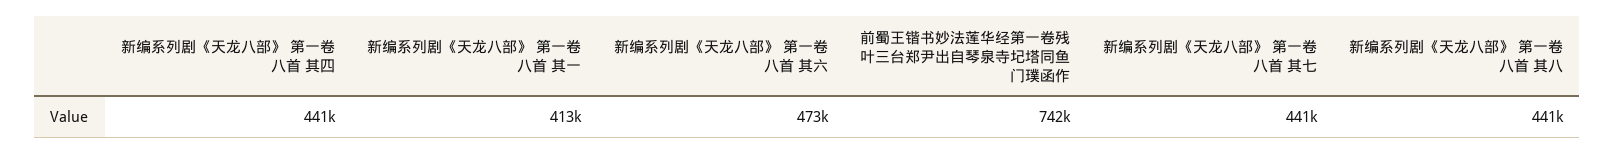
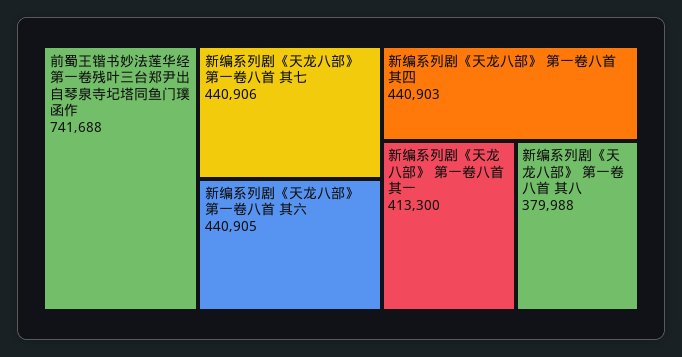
新编系列剧《天龙八部》 第一卷八首 其六: 473000 -> 440905
新编系列剧《天龙八部》 第一卷八首 其八: 441000 -> 379988

